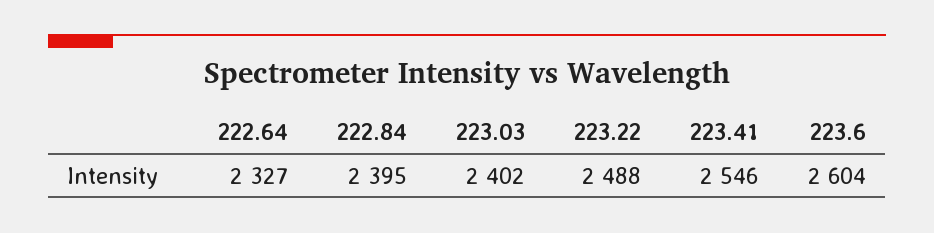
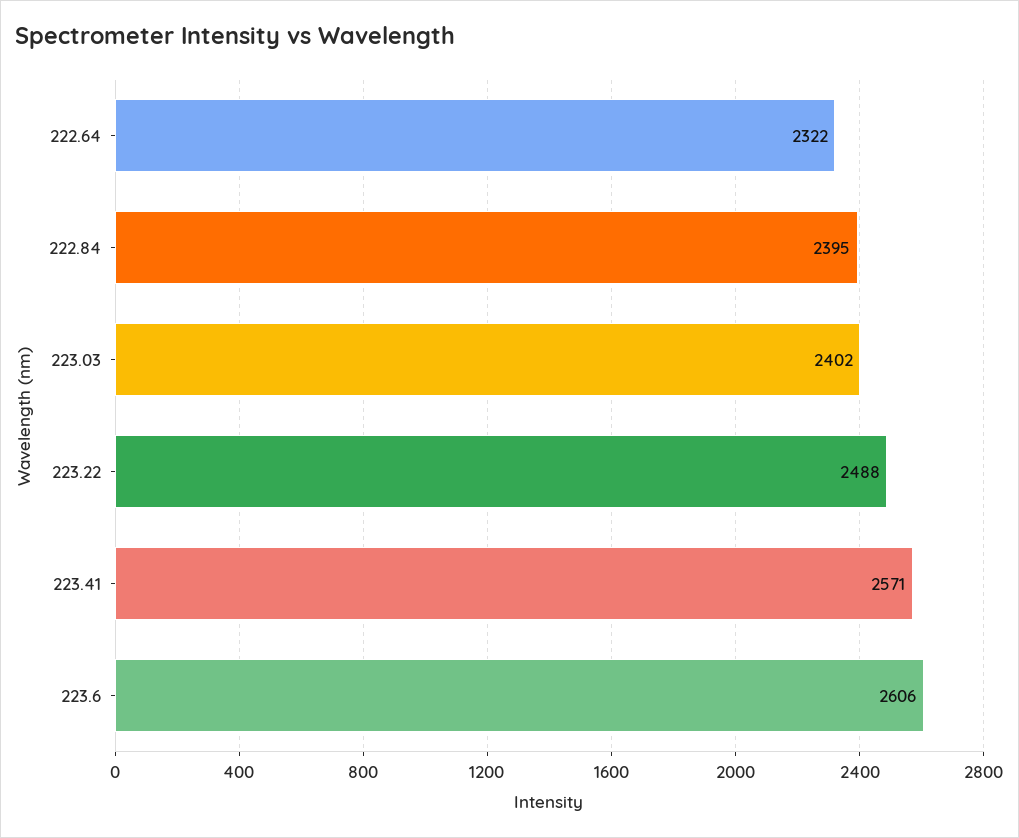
222.64: 2327 -> 2322
223.41: 2546 -> 2571
223.6: 2604 -> 2606

